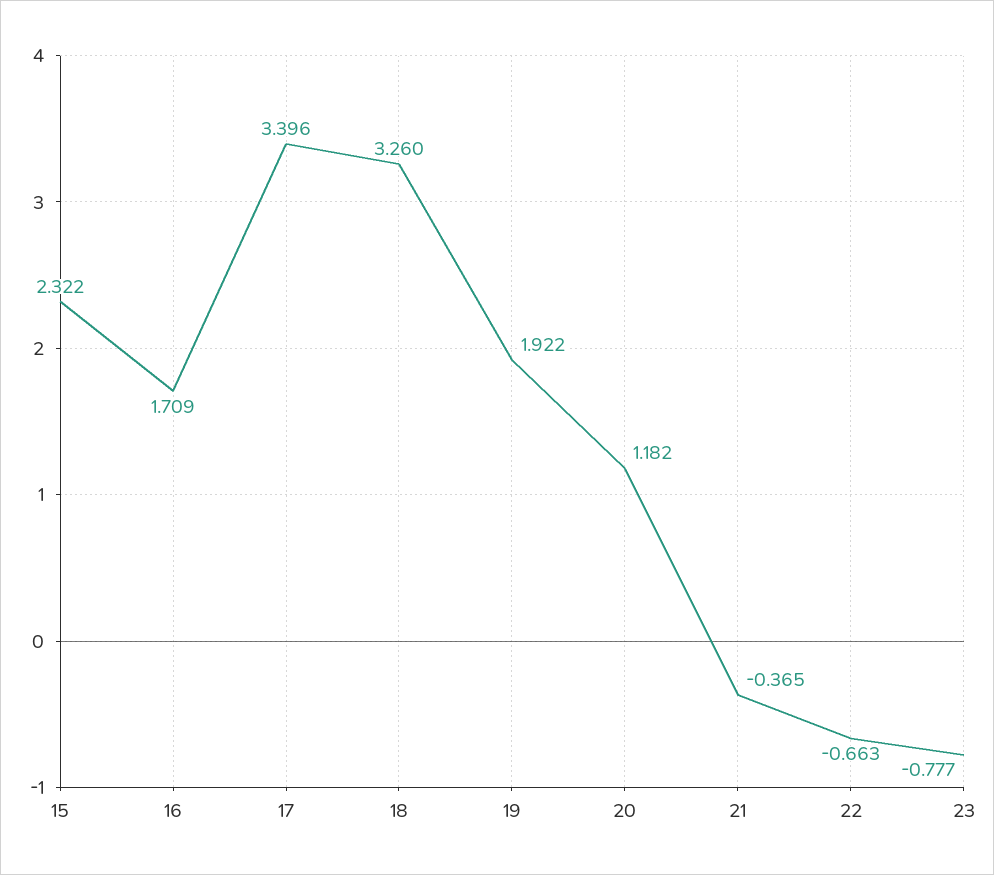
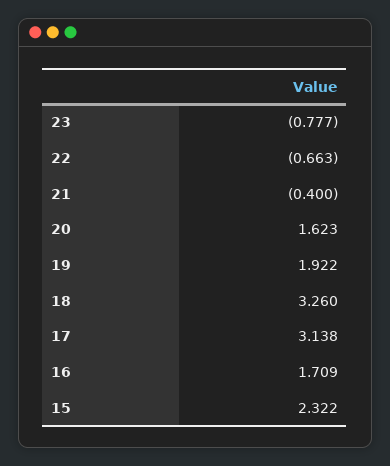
17: 3.396 -> 3.138
20: 1.182 -> 1.623
21: -0.365 -> -0.4

